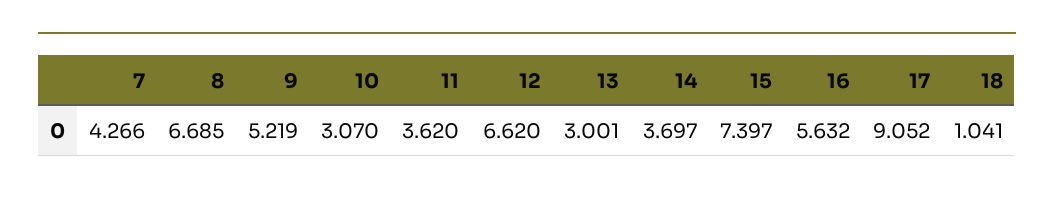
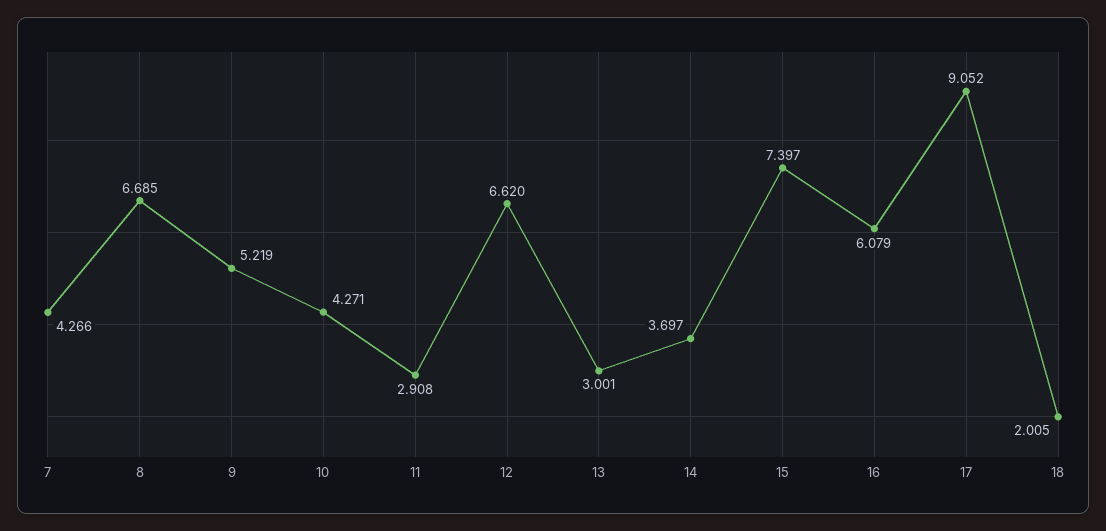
10: 3.07 -> 4.271
11: 3.62 -> 2.908
16: 5.632 -> 6.079
18: 1.041 -> 2.005

